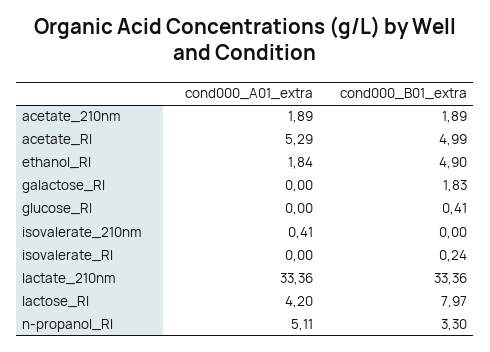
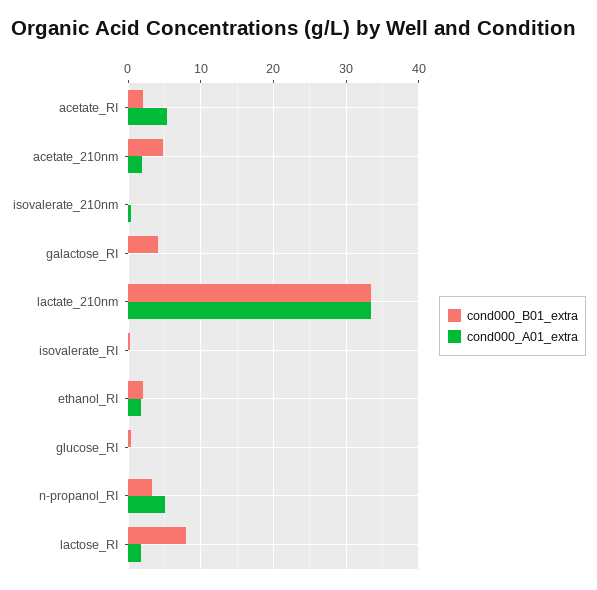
cond000_B01_extra, acetate_210nm: 1.89 -> 5
cond000_B01_extra, acetate_RI: 4.99 -> 2
cond000_B01_extra, ethanol_RI: 4.9 -> 2
cond000_B01_extra, galactose_RI: 1.83 -> 4
cond000_A01_extra, lactose_RI: 4.2 -> 2

